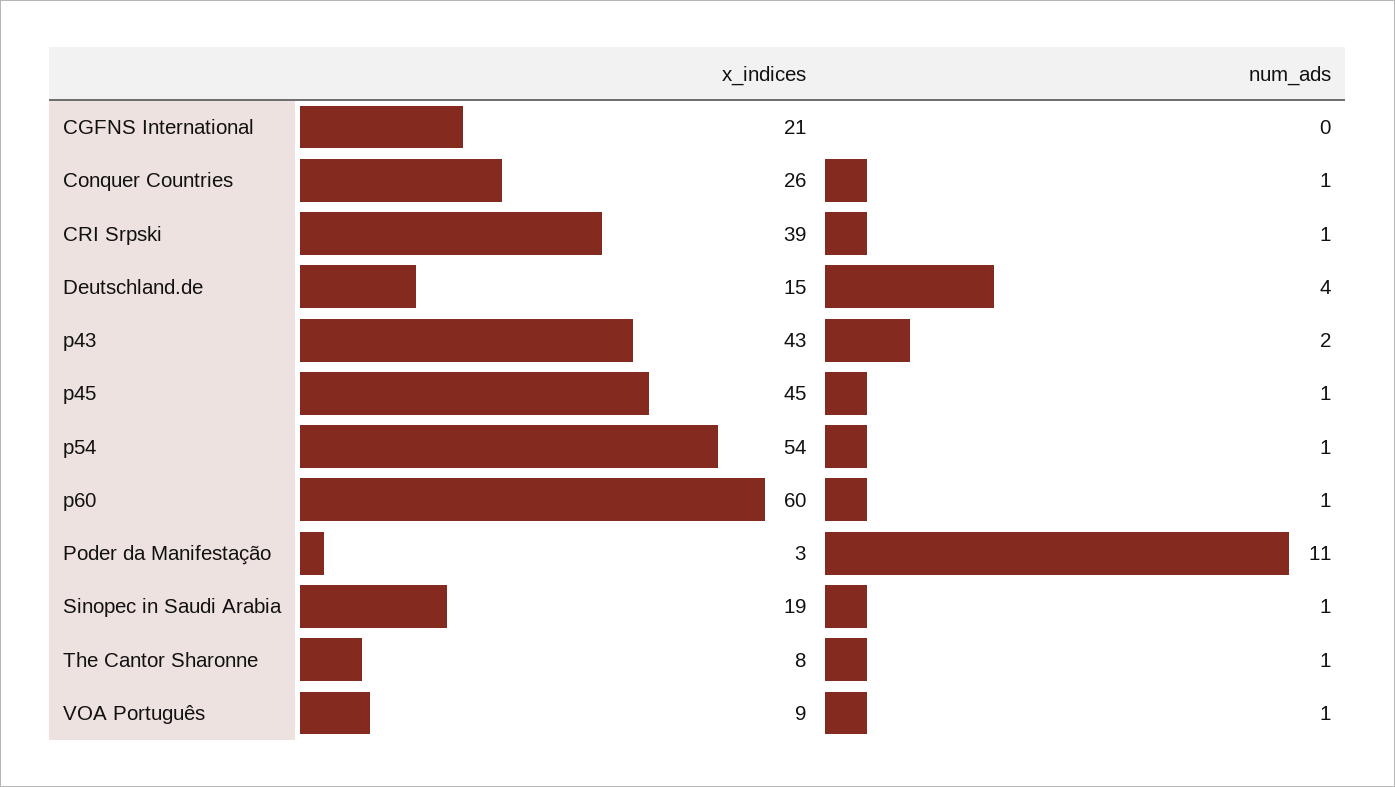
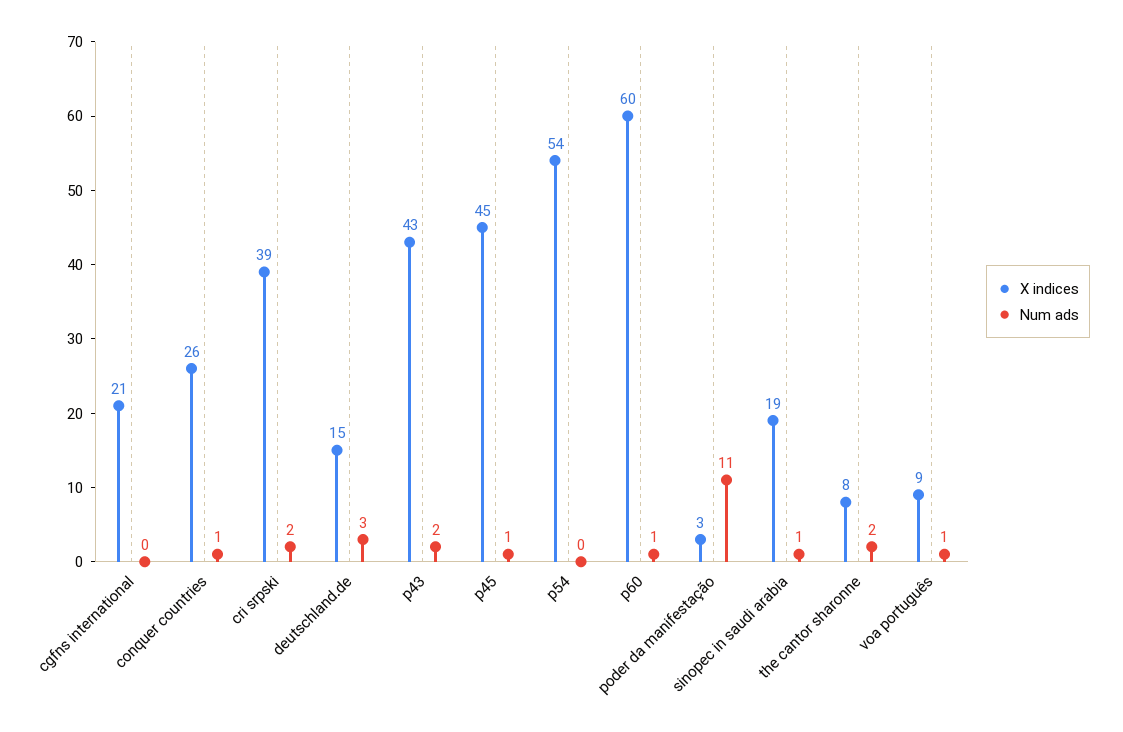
num_ads, CRI Srpski: 1 -> 2
num_ads, Deutschland.de: 4 -> 3
num_ads, p54: 1 -> 0
num_ads, The Cantor Sharonne: 1 -> 2

